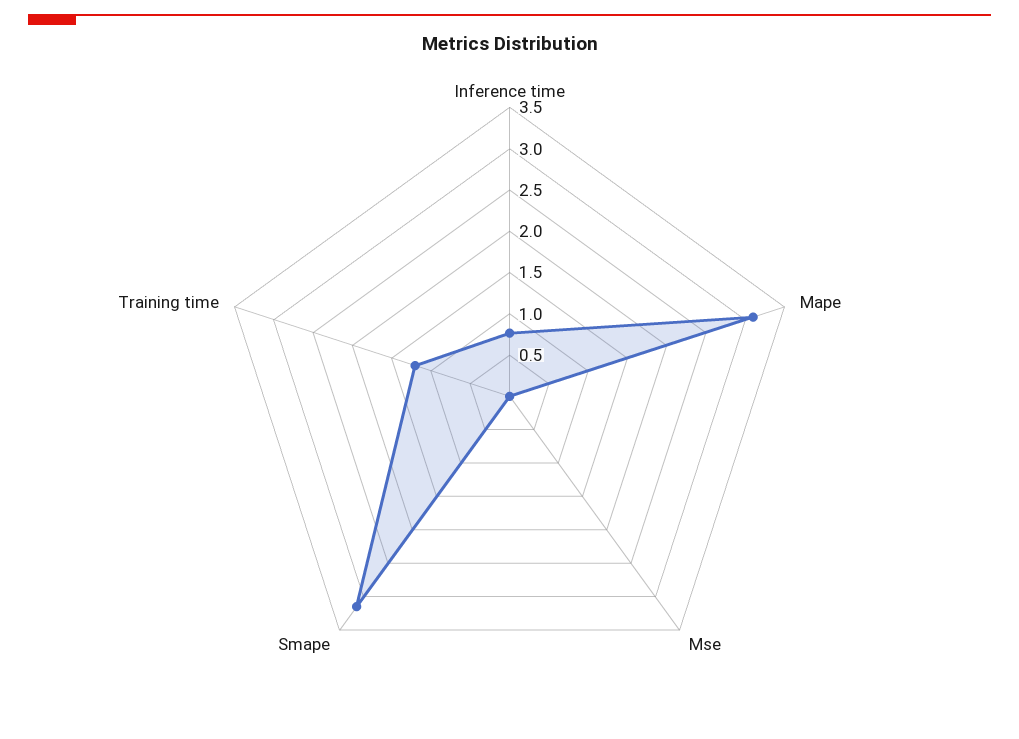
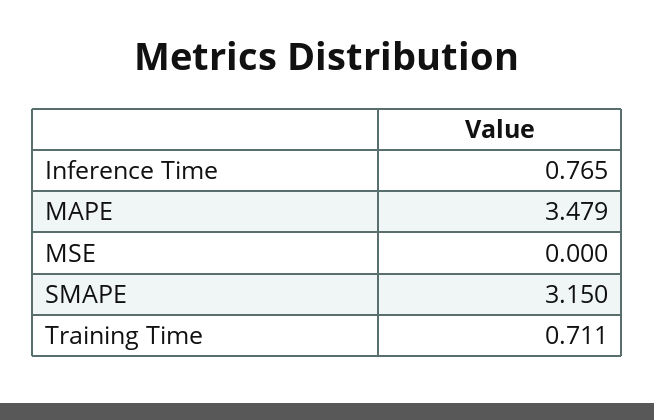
Mape: 3.1 -> 3.479
Training time: 1.2 -> 0.711

